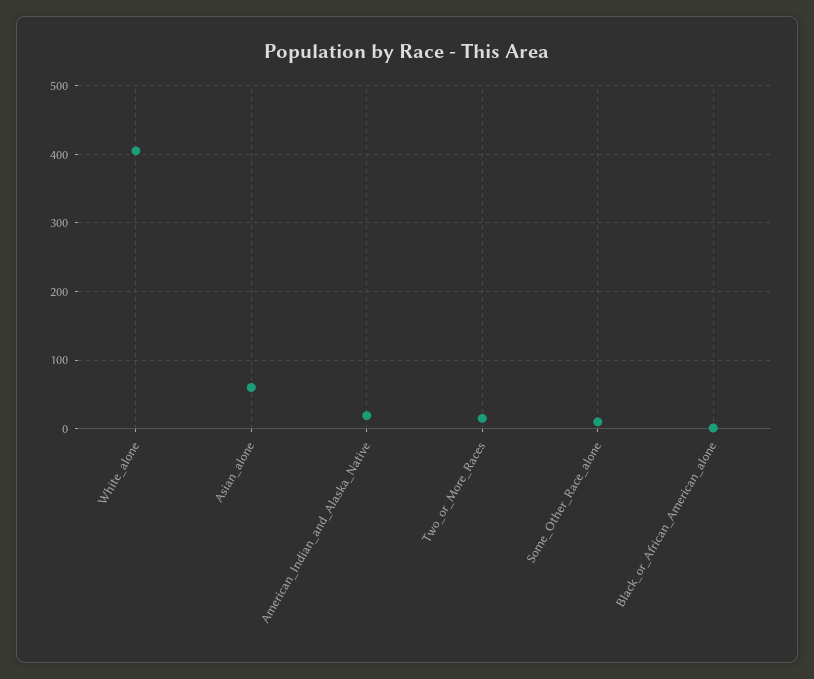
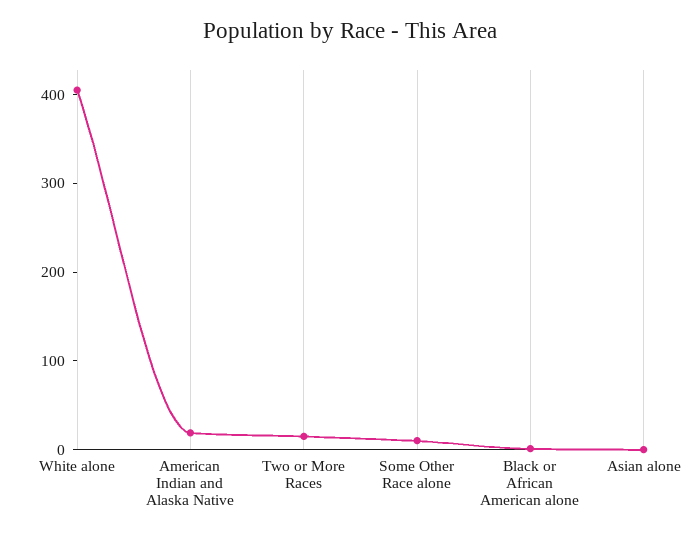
Asian_alone: 60 -> 0

